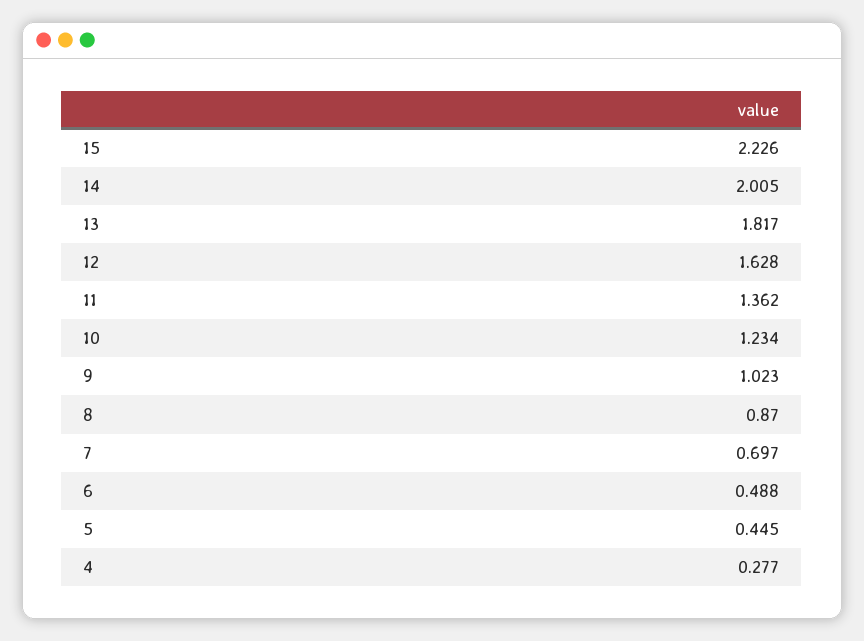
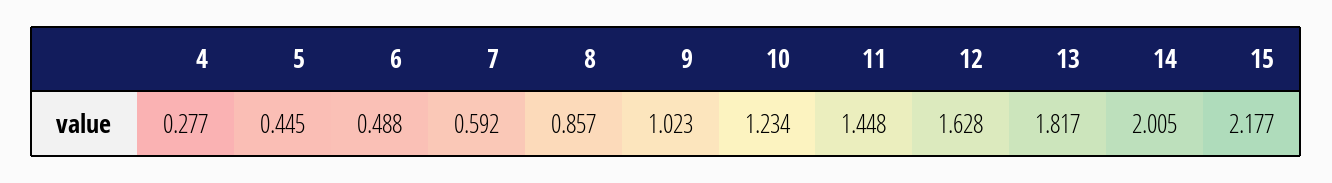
15: 2.226 -> 2.177
11: 1.362 -> 1.448
8: 0.87 -> 0.857
7: 0.697 -> 0.592

